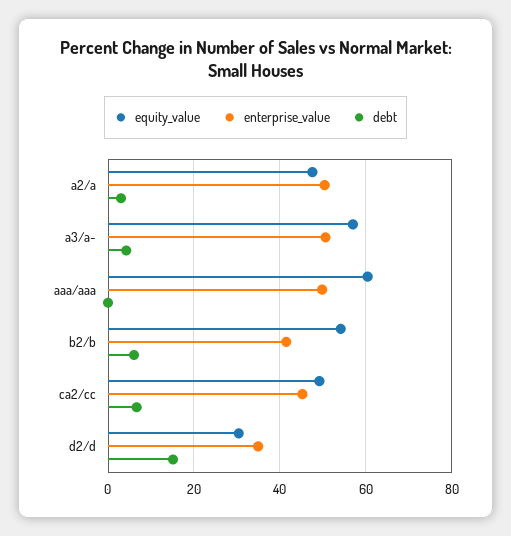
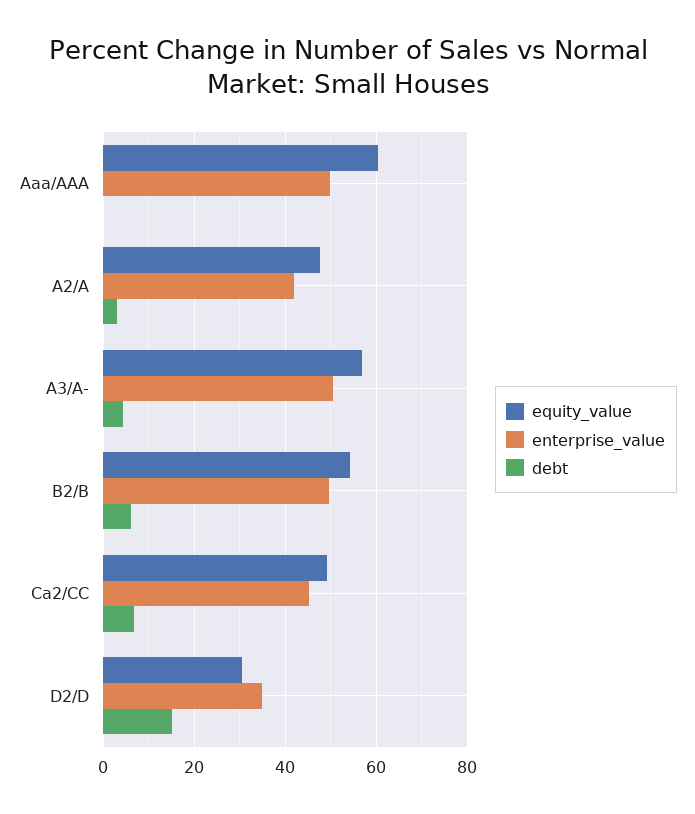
enterprise_value, a2/a: 50 -> 42
enterprise_value, b2/b: 42 -> 50

